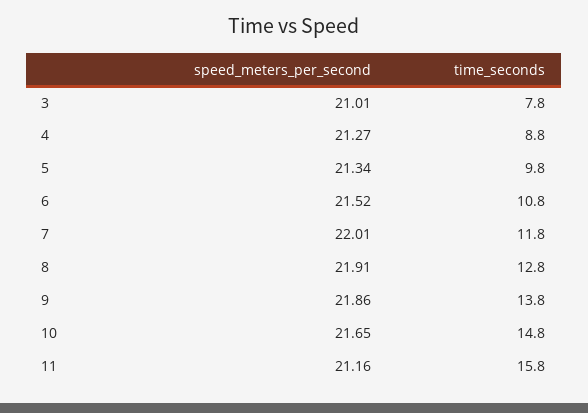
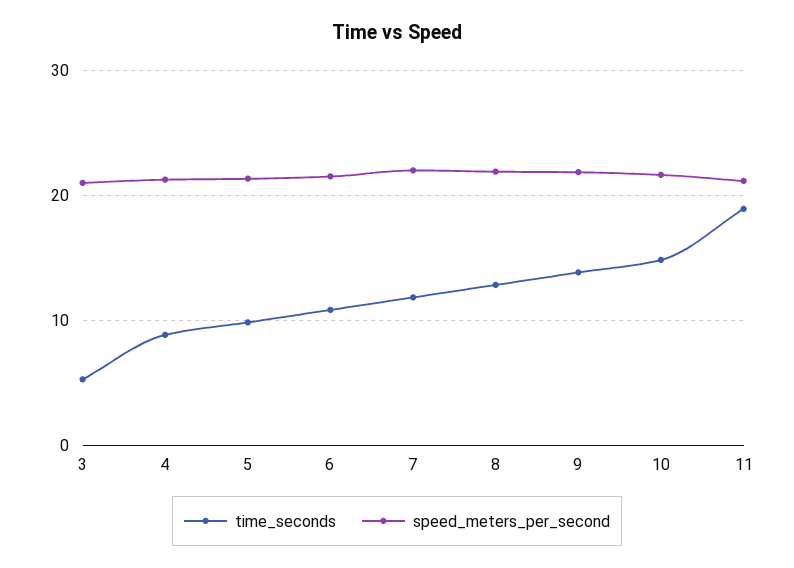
time_seconds, 3: 7.8 -> 5
time_seconds, 11: 15.8 -> 19

